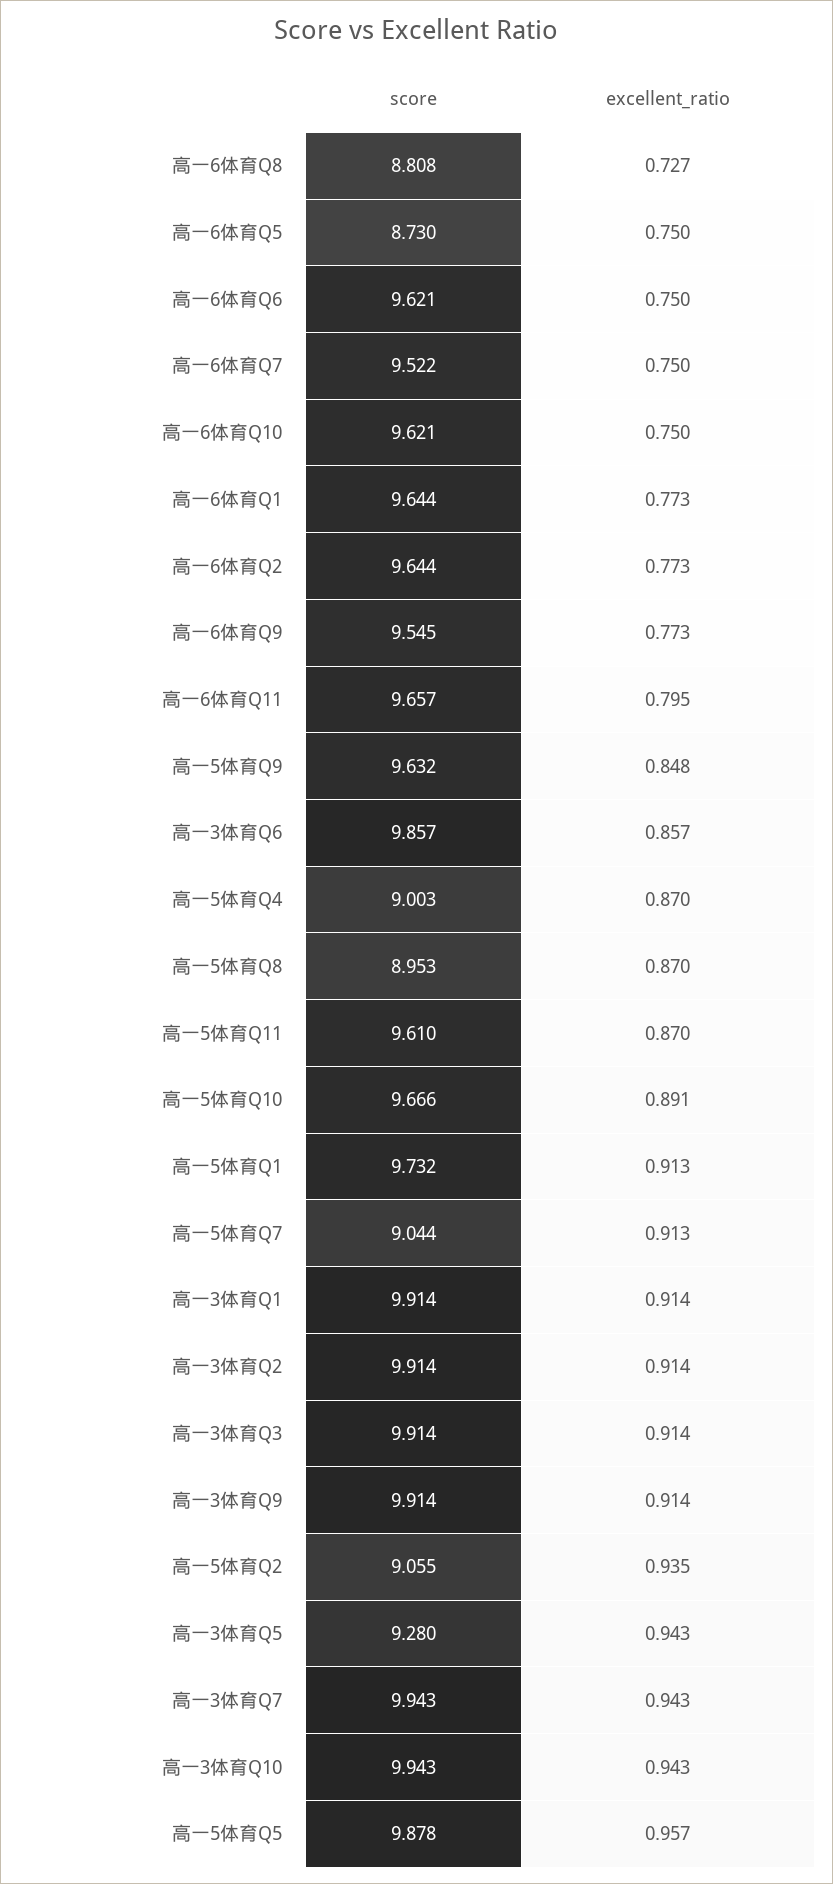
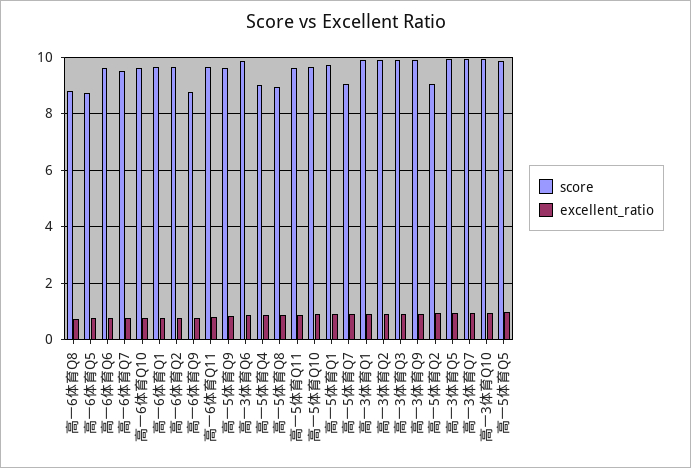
score, 高一6体育Q9: 9.545 -> 8.75
score, 高一3体育Q5: 9.28 -> 10

